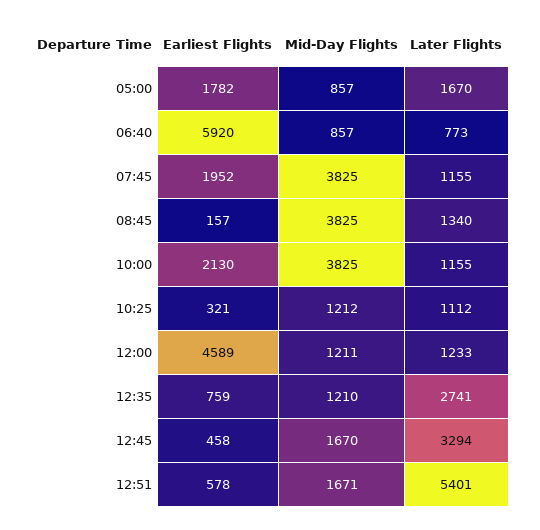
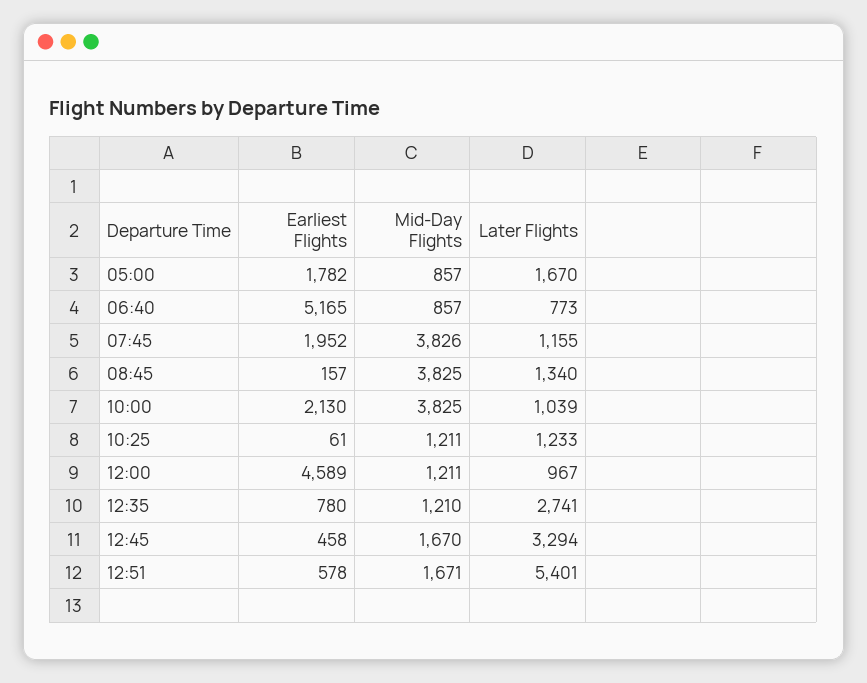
Earliest Flights, 06:40: 5920 -> 5165
Mid-Day Flights, 07:45: 3825 -> 3826
Later Flights, 10:00: 1155 -> 1039
Earliest Flights, 10:25: 321 -> 61
Mid-Day Flights, 10:25: 1212 -> 1211
Later Flights, 10:25: 1112 -> 1233
Later Flights, 12:00: 1233 -> 967
Earliest Flights, 12:35: 759 -> 780

